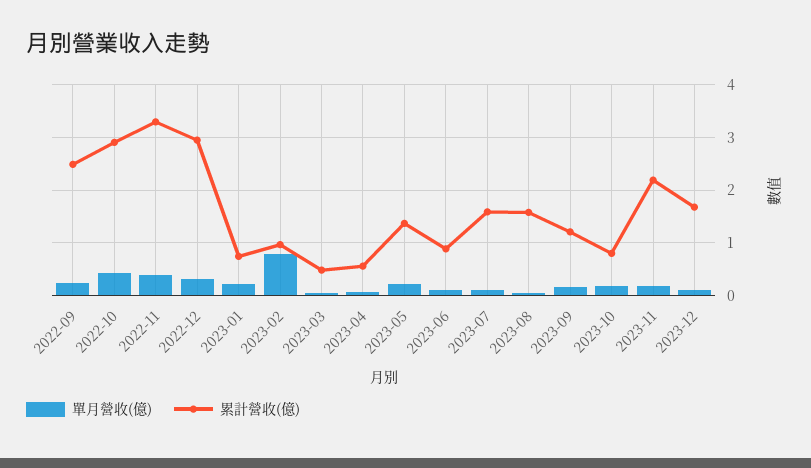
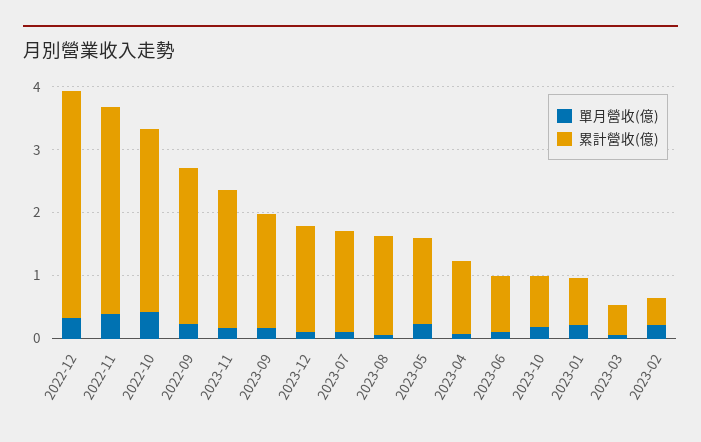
累計營收(億), 2022-12: 3 -> 3.6
單月營收(億), 2023-02: 0.8 -> 0.2
累計營收(億), 2023-02: 1 -> 0.4
累計營收(億), 2023-04: 0.6 -> 1.2
累計營收(億), 2023-09: 1.2 -> 1.8

